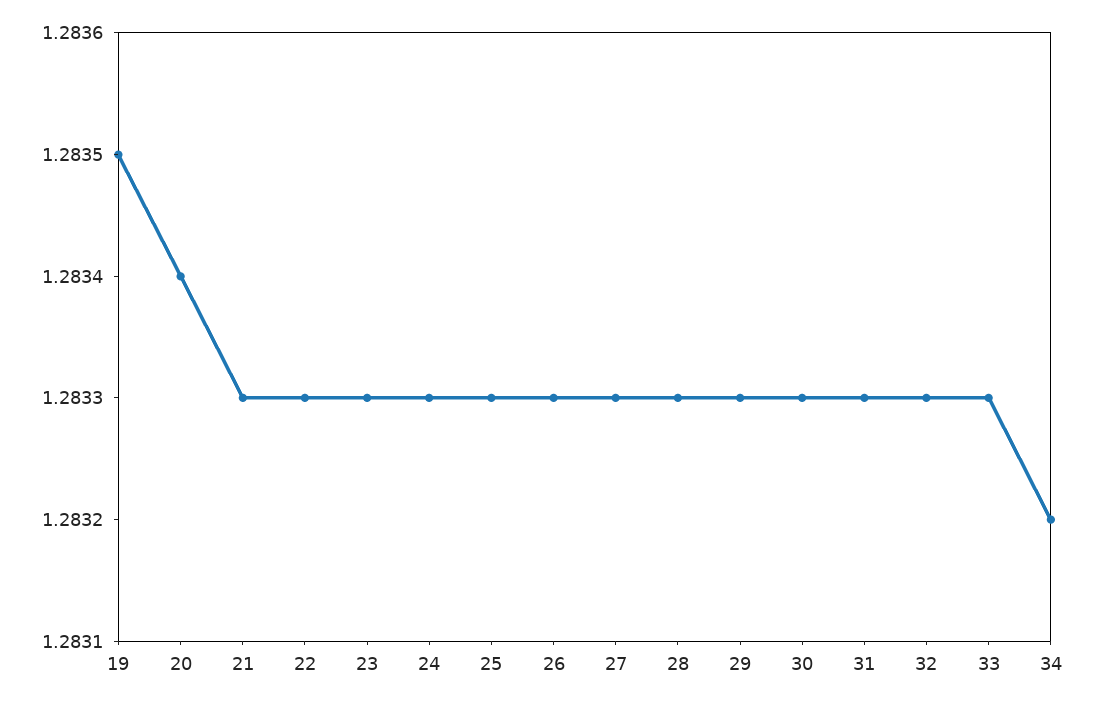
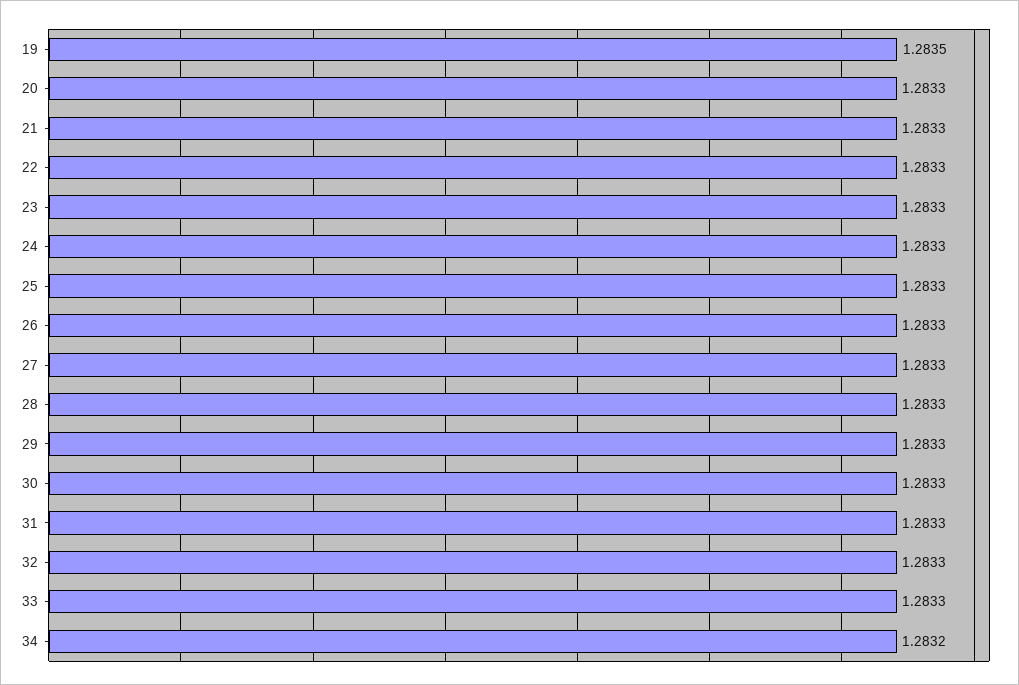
20: 1.2834 -> 1.2833

